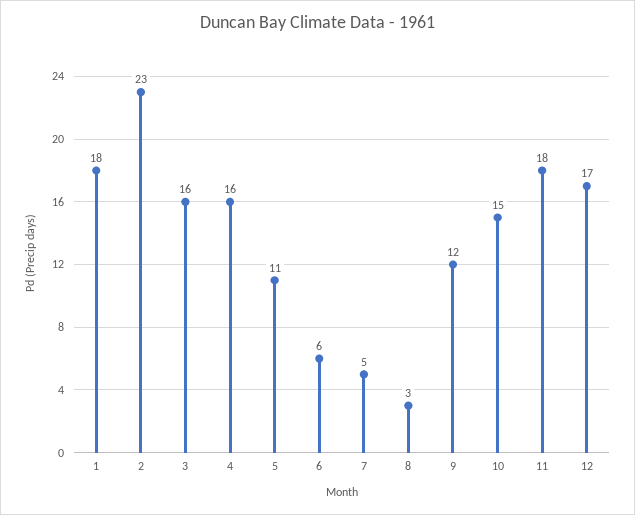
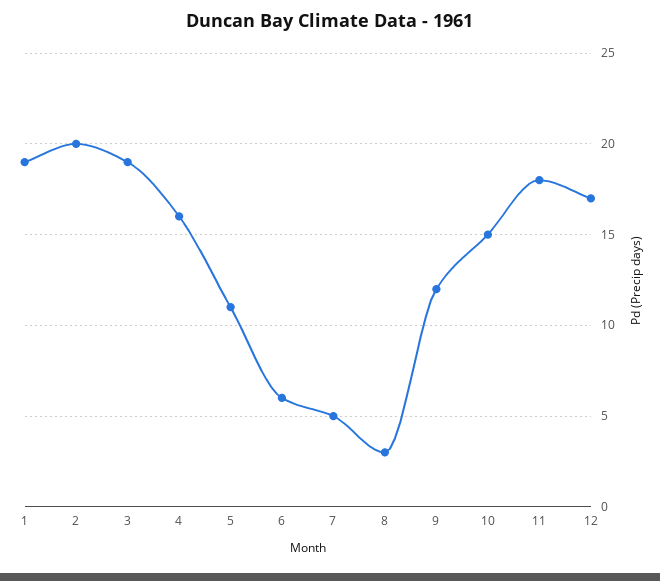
1: 18 -> 19
2: 23 -> 20
3: 16 -> 19

